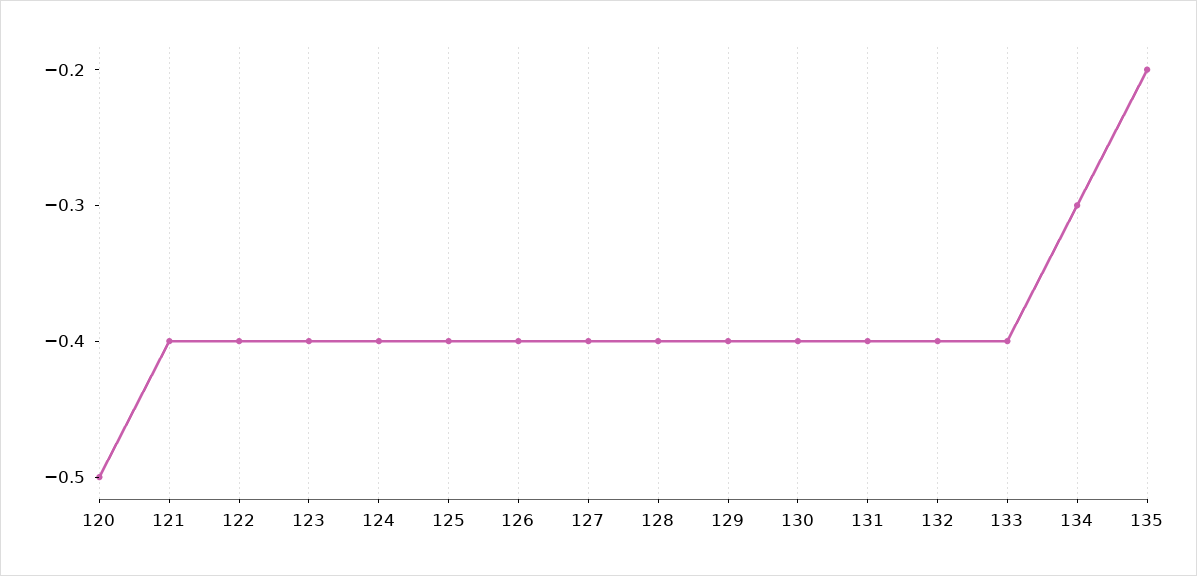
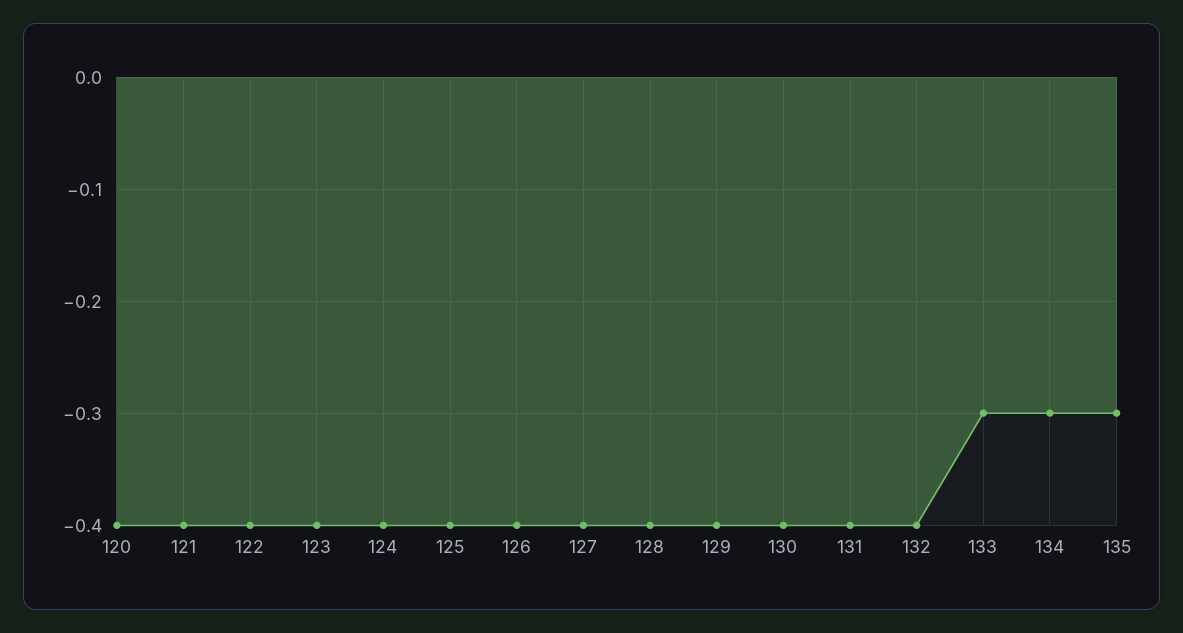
120: -0.5 -> -0.4
133: -0.4 -> -0.3
135: -0.2 -> -0.3

